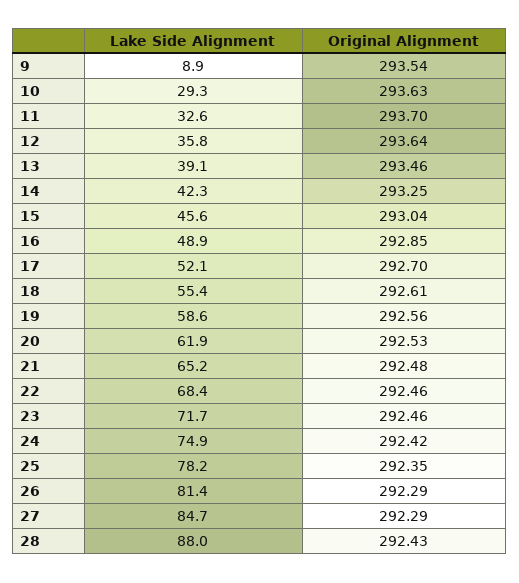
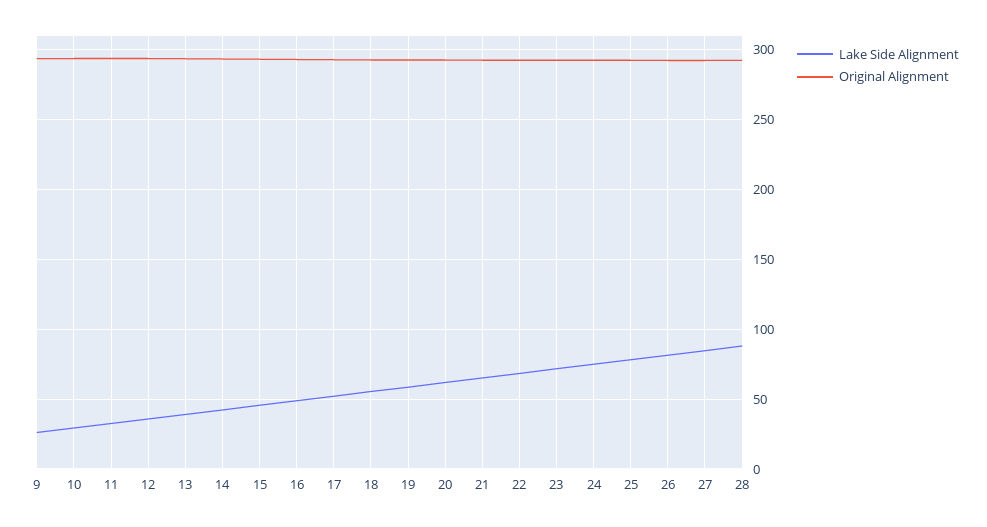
Lake Side Alignment, 9: 8.9 -> 25

